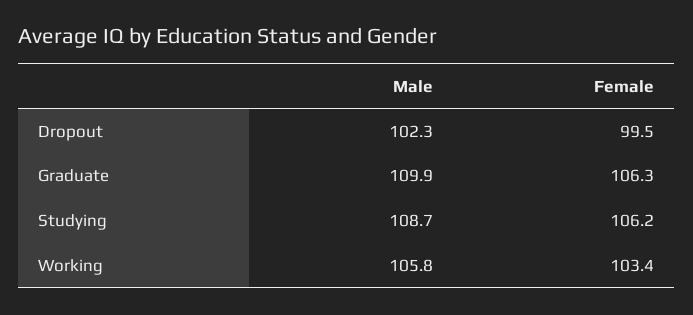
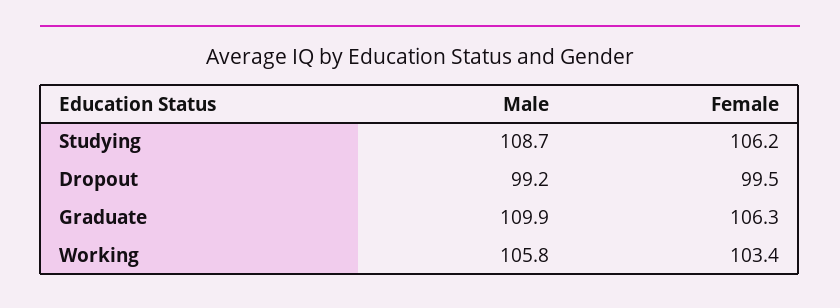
Male, Dropout: 102.3 -> 99.2

